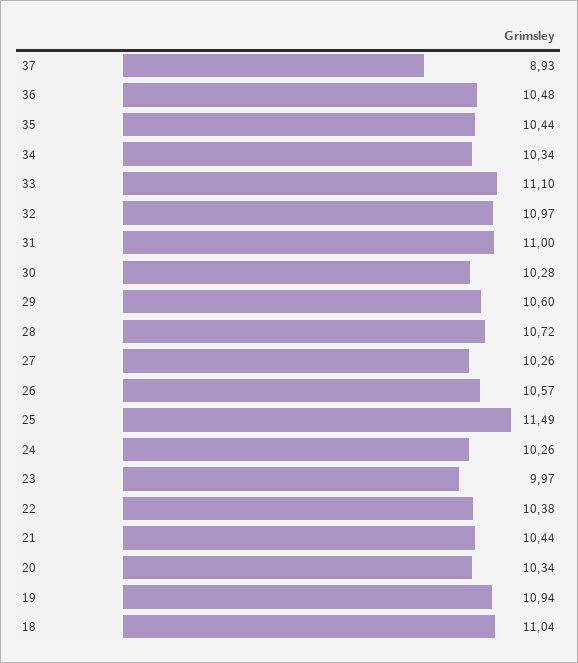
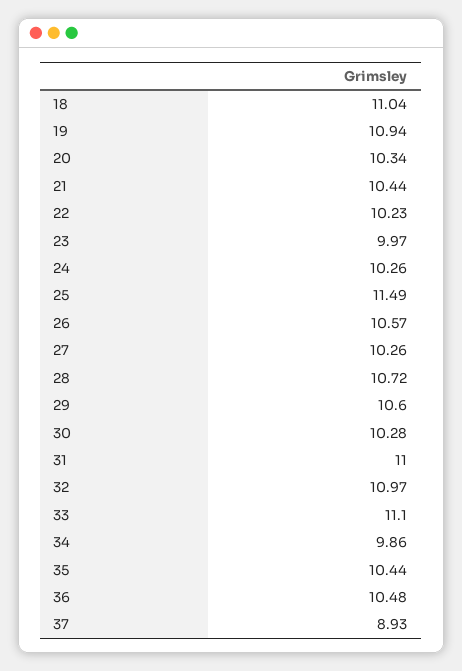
34: 10.34 -> 9.86
22: 10.38 -> 10.23

